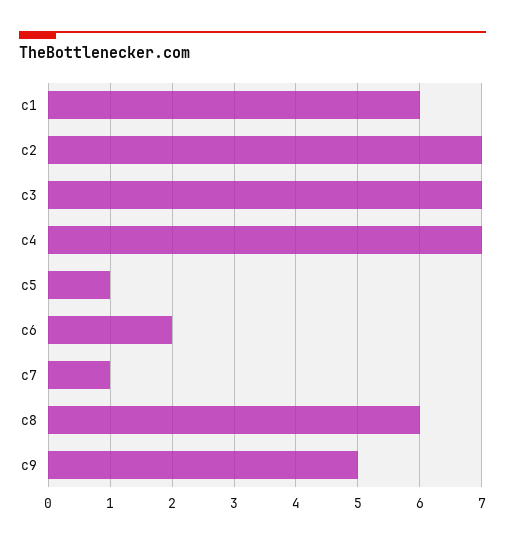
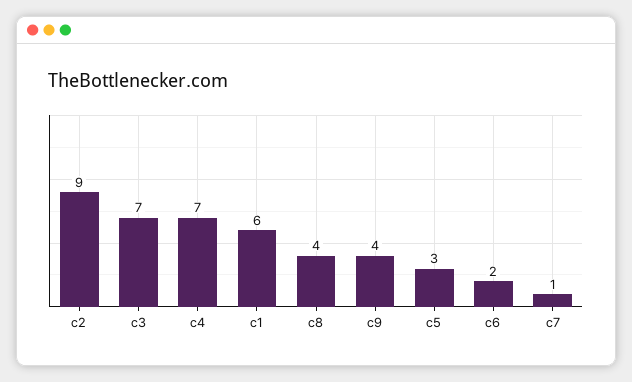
c2: 7 -> 9
c5: 1 -> 3
c8: 6 -> 4
c9: 5 -> 4

